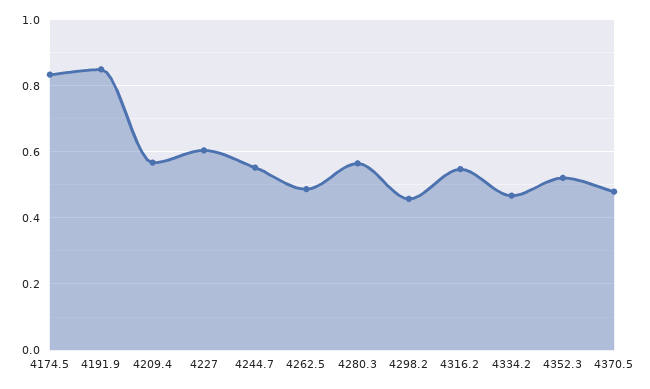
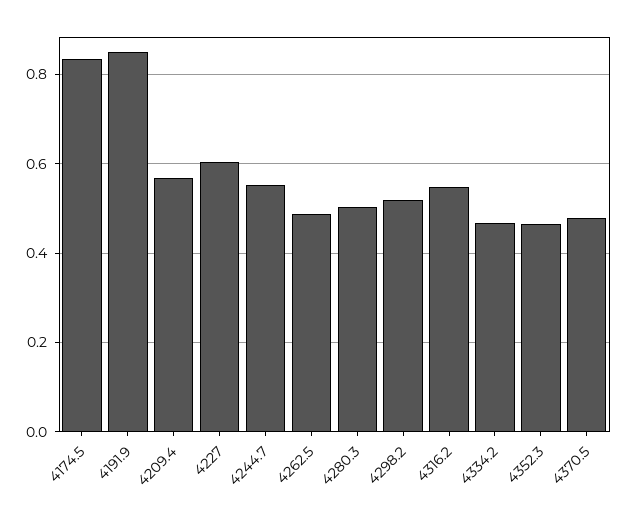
4280.3: 0.56 -> 0.5
4298.2: 0.46 -> 0.52
4352.3: 0.52 -> 0.46

